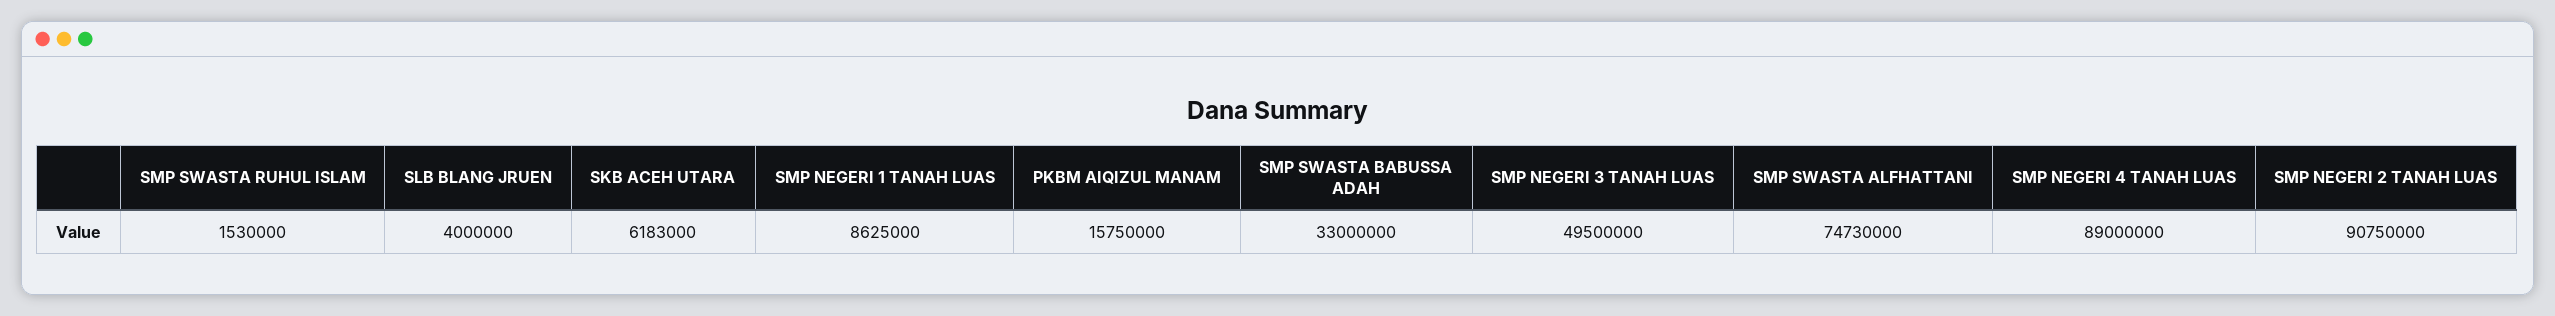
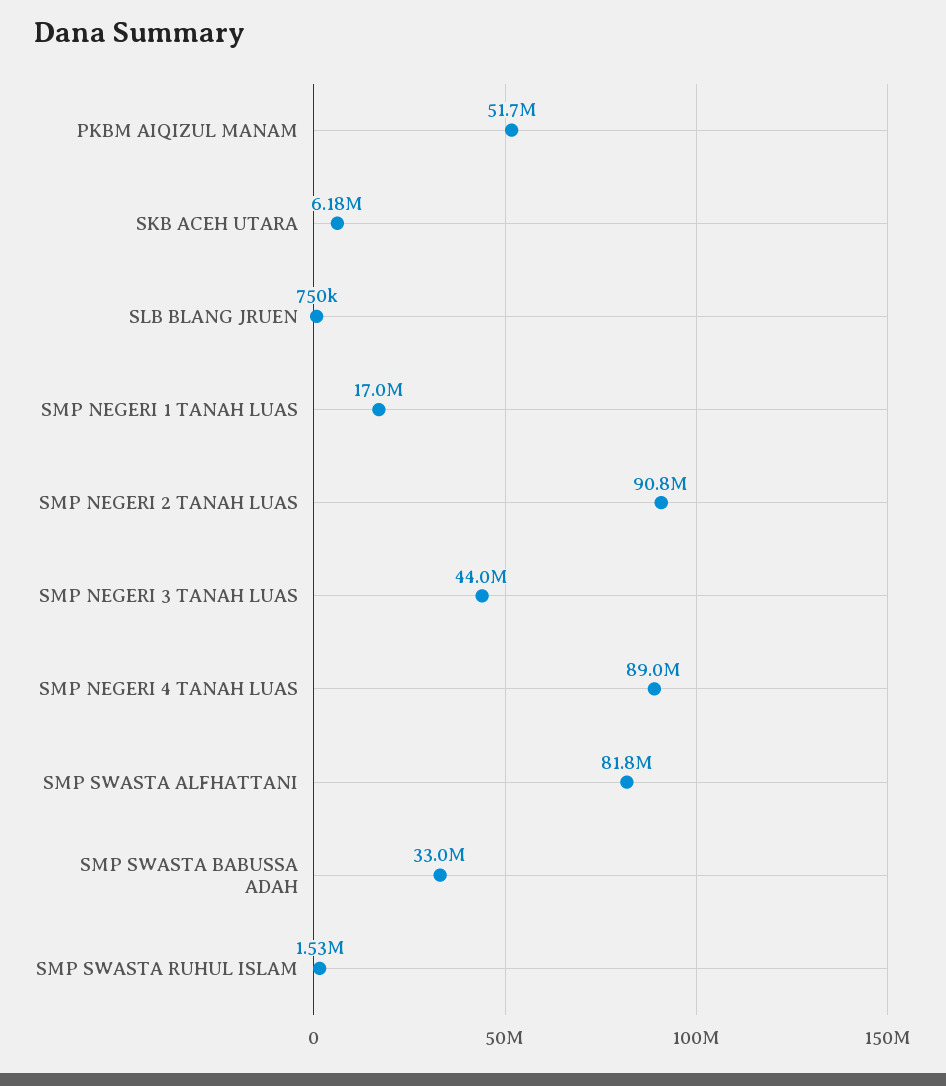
SLB BLANG JRUEN: 4000000 -> 750000
SMP NEGERI 1 TANAH LUAS: 8625000 -> 17000000
PKBM AIQIZUL MANAM: 15750000 -> 51700000
SMP NEGERI 3 TANAH LUAS: 49500000 -> 44000000
SMP SWASTA ALFHATTANI: 74730000 -> 81800000

